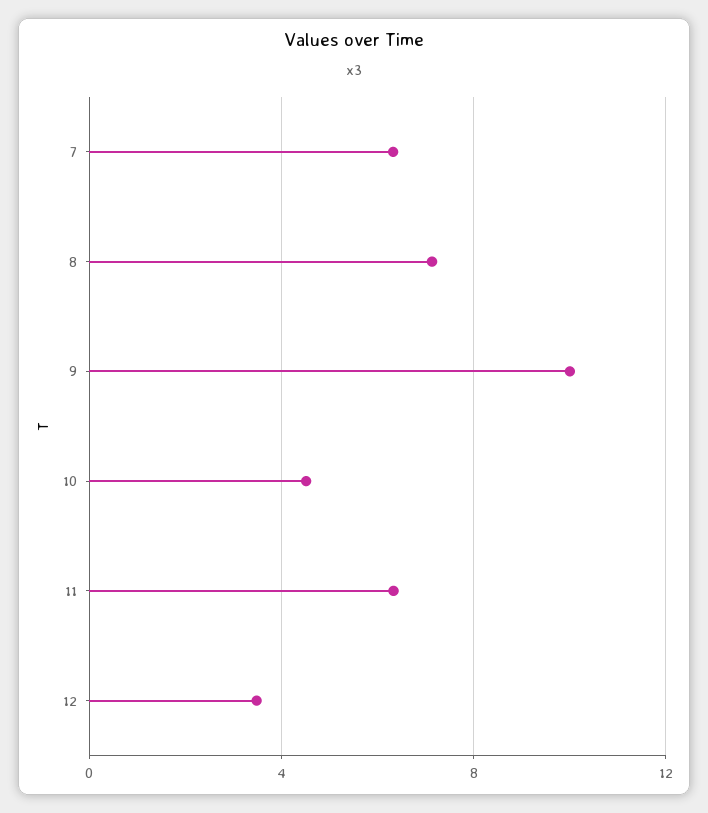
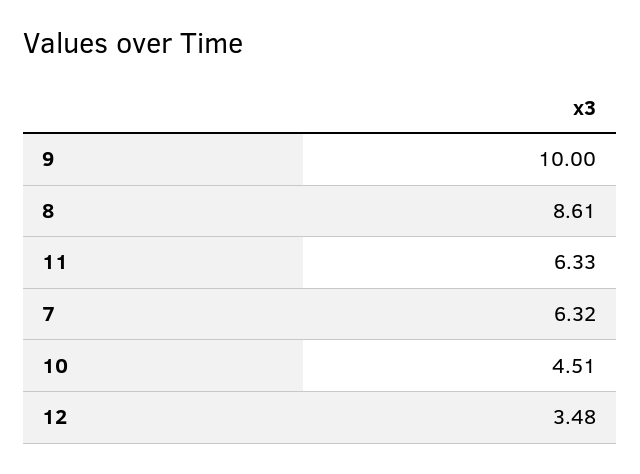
8: 7 -> 8.61

